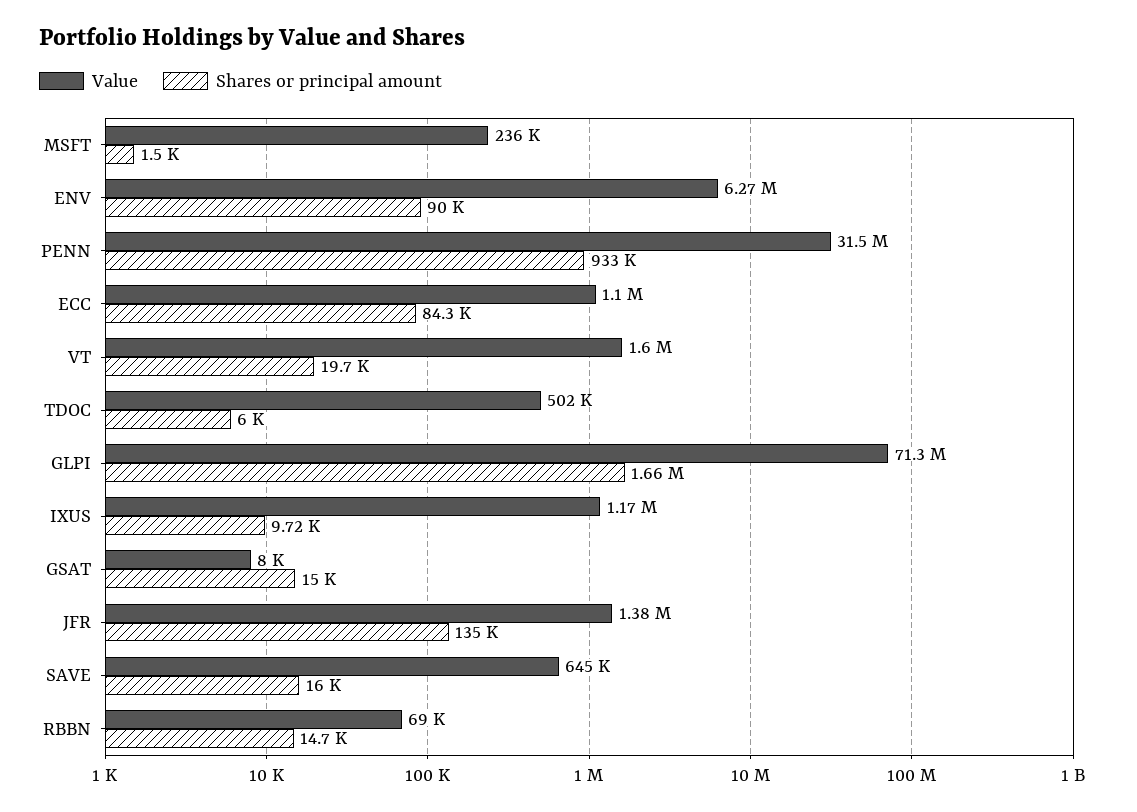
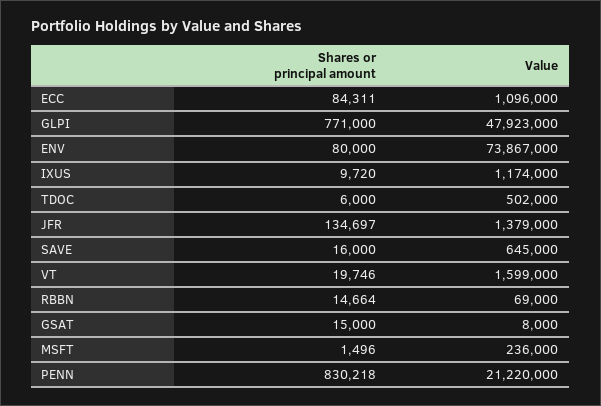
Value, ENV: 6270000 -> 73867000
Shares or principal amount, ENV: 90000 -> 80000
Value, PENN: 31500000 -> 21220000
Shares or principal amount, PENN: 933000 -> 830218
Value, GLPI: 71300000 -> 47923000
Shares or principal amount, GLPI: 1660000 -> 771000

